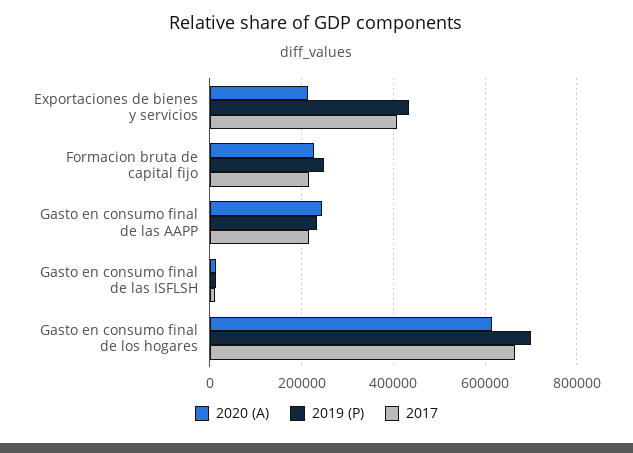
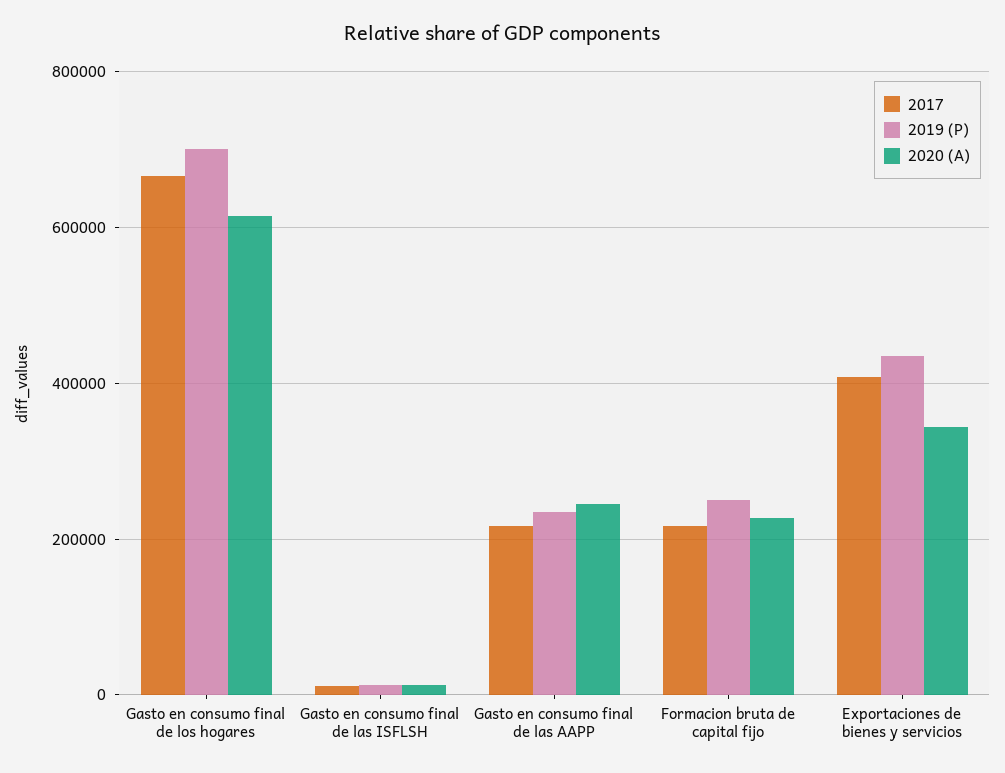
2020 (A), Exportaciones de bienes y servicios: 220000 -> 340000

